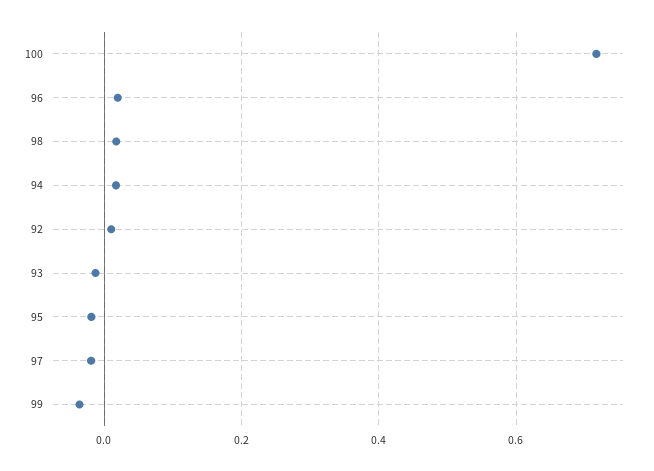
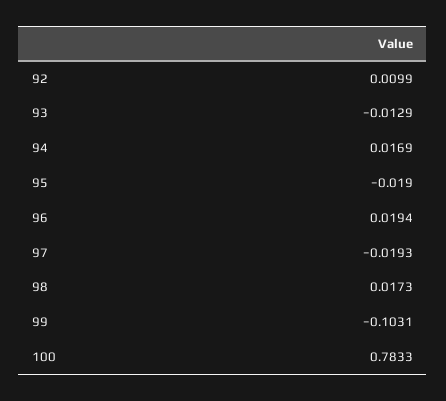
100: 0.72 -> 0.7833
99: -0.04 -> -0.1031

